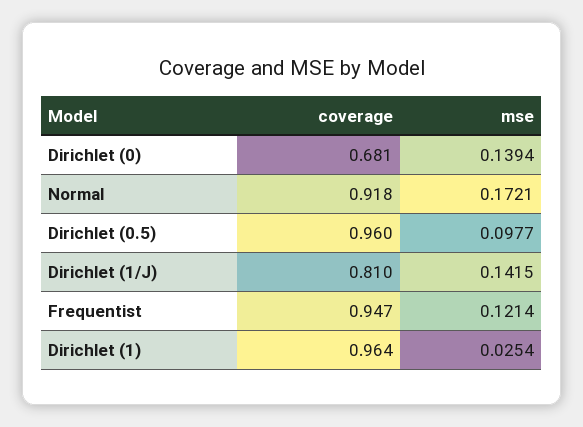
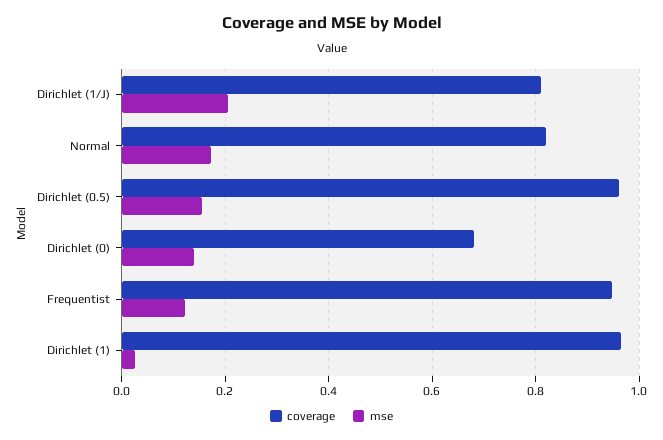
coverage, Normal: 0.918 -> 0.82
mse, Dirichlet (0.5): 0.0977 -> 0.16
mse, Dirichlet (1/J): 0.1415 -> 0.2

